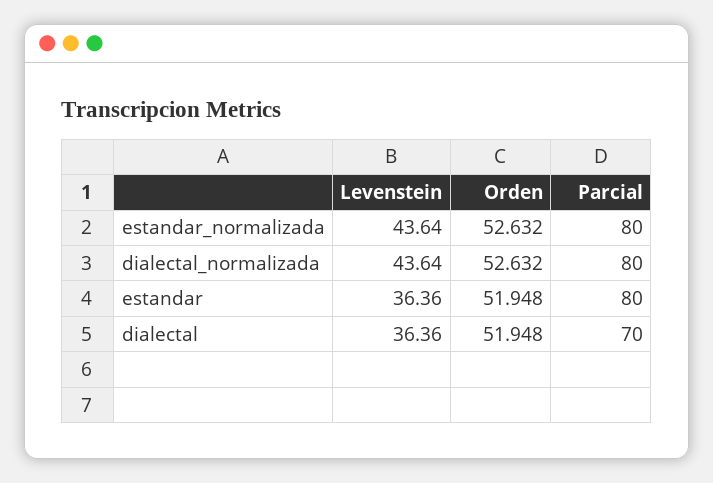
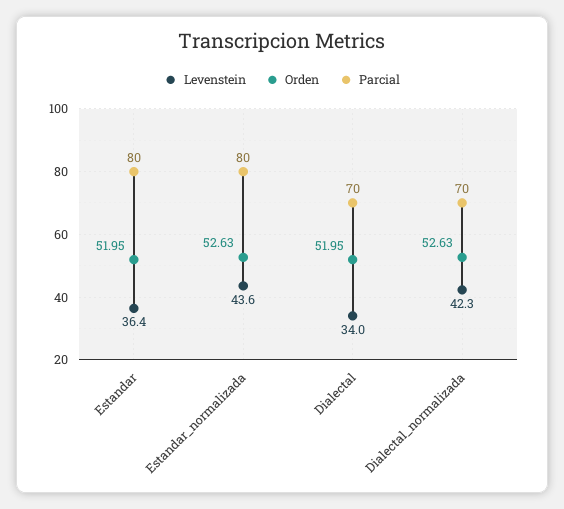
Levenstein, dialectal_normalizada: 43.64 -> 42.3
Parcial, dialectal_normalizada: 80 -> 70
Levenstein, dialectal: 36.36 -> 34

